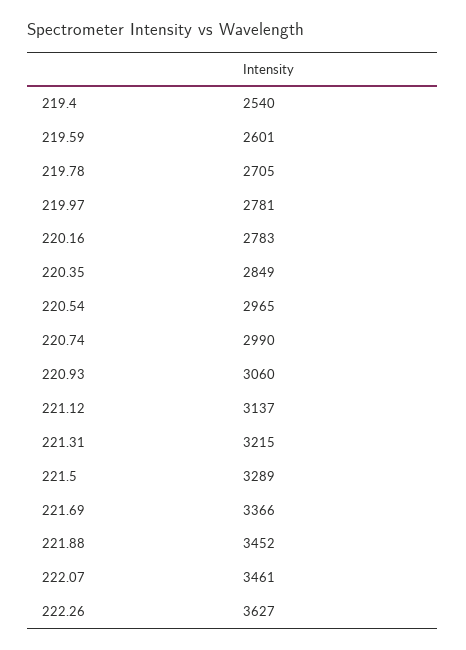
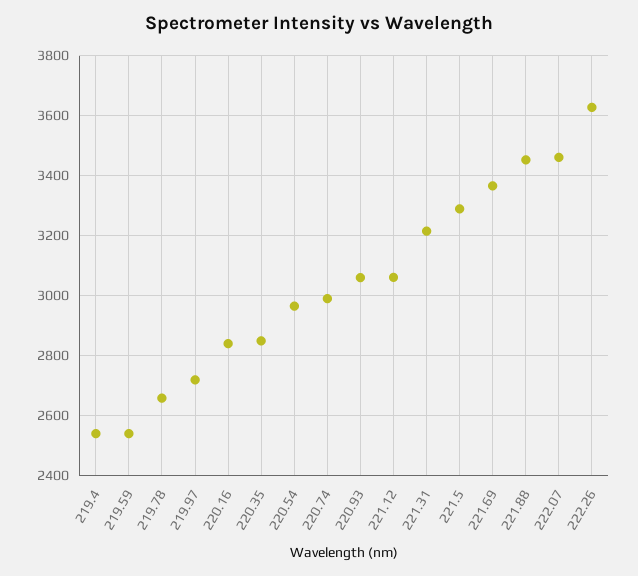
219.59: 2601 -> 2540
219.78: 2705 -> 2660
219.97: 2781 -> 2720
220.16: 2783 -> 2840
221.12: 3137 -> 3060

